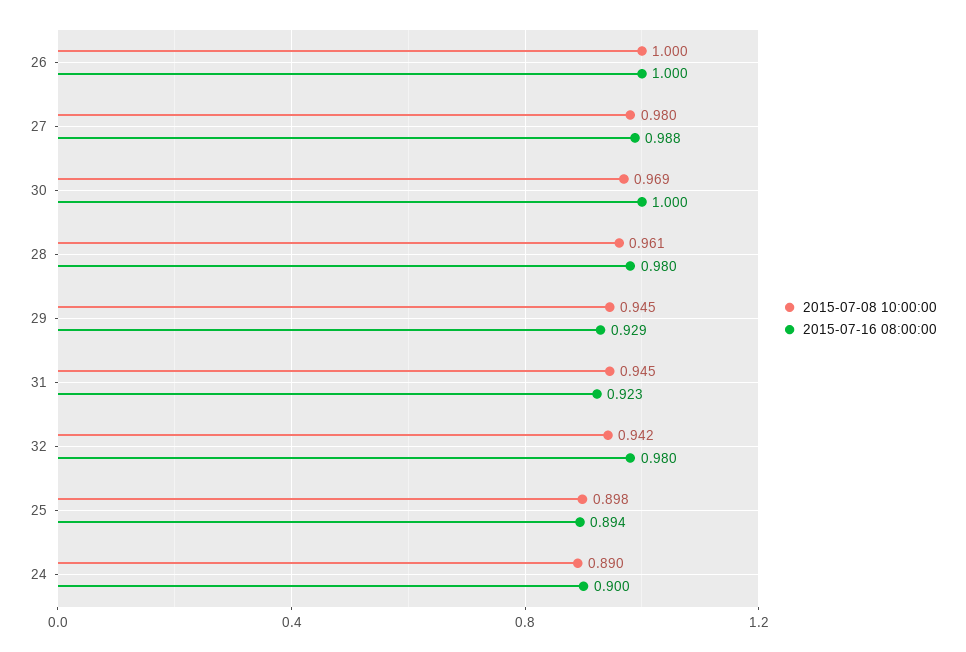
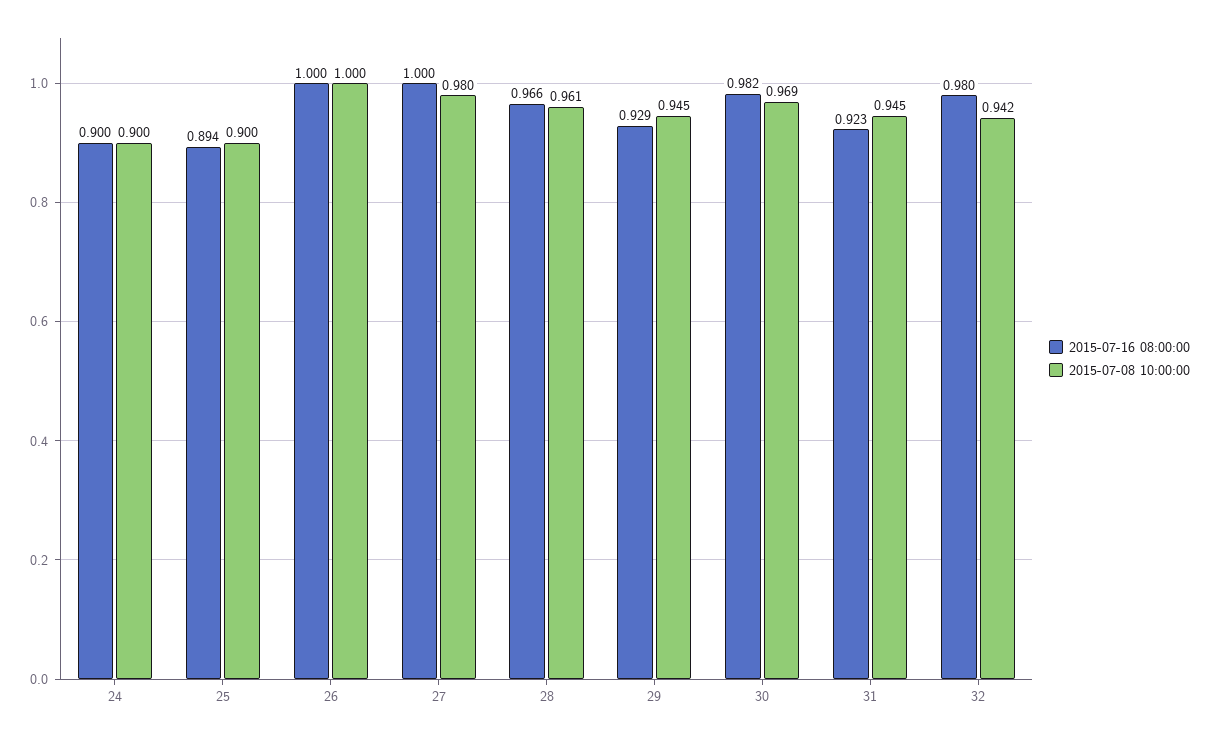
2015-07-16 08:00:00, 27: 0.988 -> 1
2015-07-16 08:00:00, 30: 1 -> 0.982
2015-07-16 08:00:00, 28: 0.98 -> 0.966
2015-07-08 10:00:00, 25: 0.898 -> 0.9
2015-07-08 10:00:00, 24: 0.89 -> 0.9

